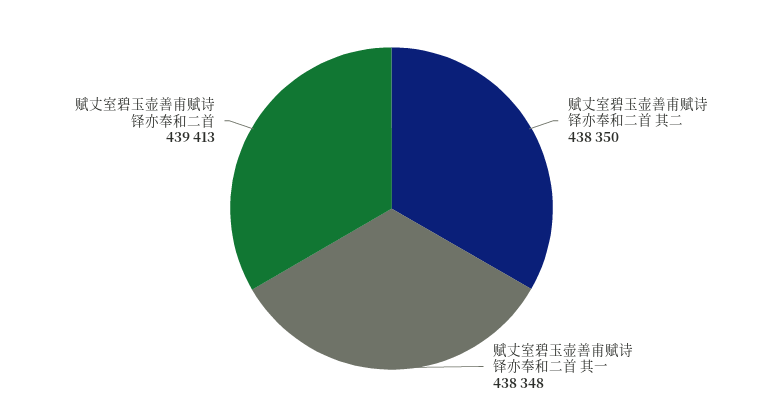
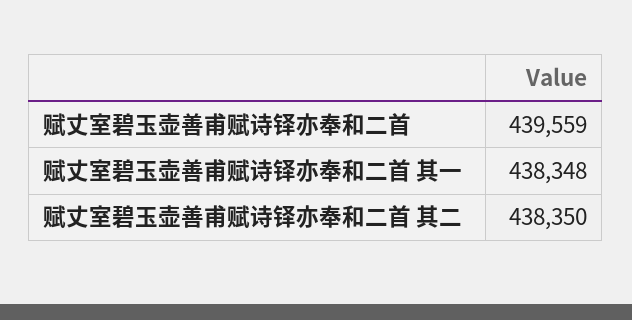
赋丈室碧玉壶善甫赋诗铎亦奉和二首: 439413 -> 439559

